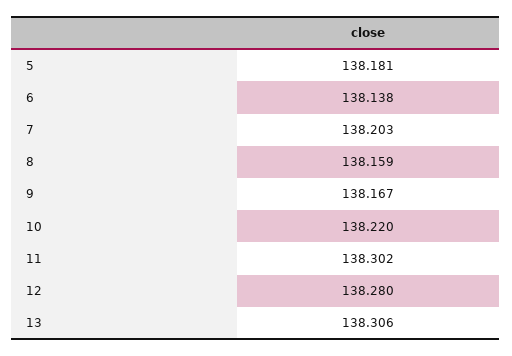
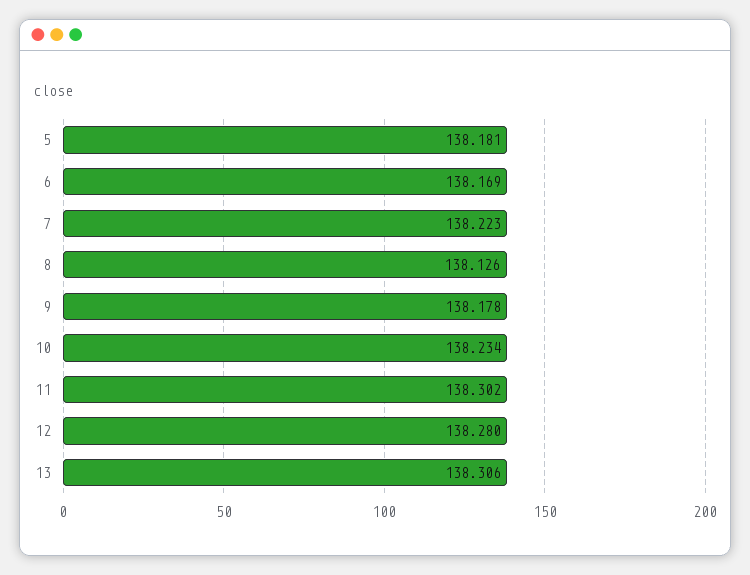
6: 138.138 -> 138.169
7: 138.203 -> 138.223
8: 138.159 -> 138.126
9: 138.167 -> 138.178
10: 138.22 -> 138.234

